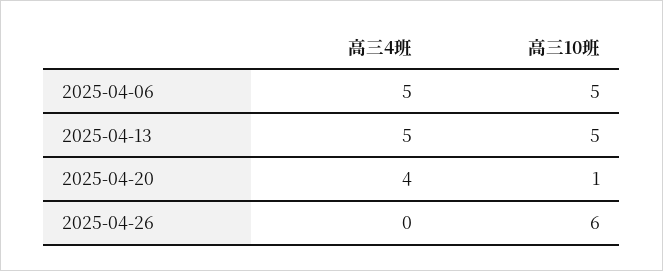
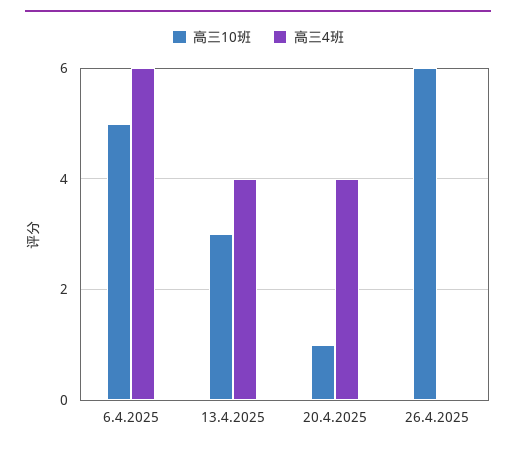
高三4班, 2025-04-06: 5 -> 6
高三4班, 2025-04-13: 5 -> 4
高三10班, 2025-04-13: 5 -> 3

